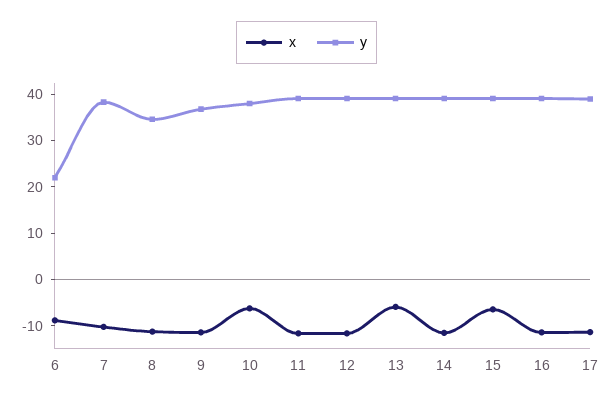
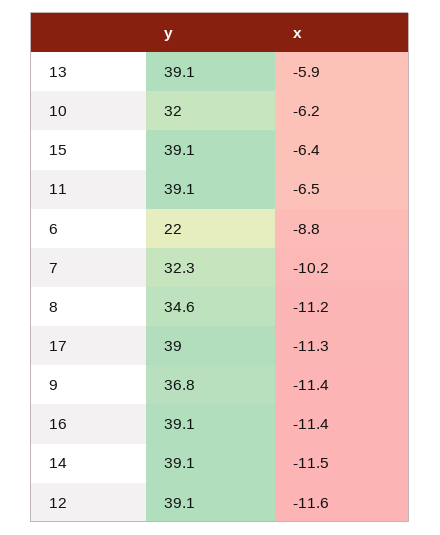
y, 7: 38 -> 32.3
y, 10: 38 -> 32
x, 11: -12 -> -6.5

